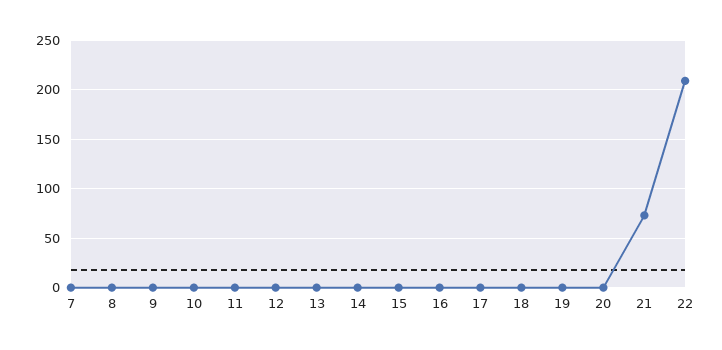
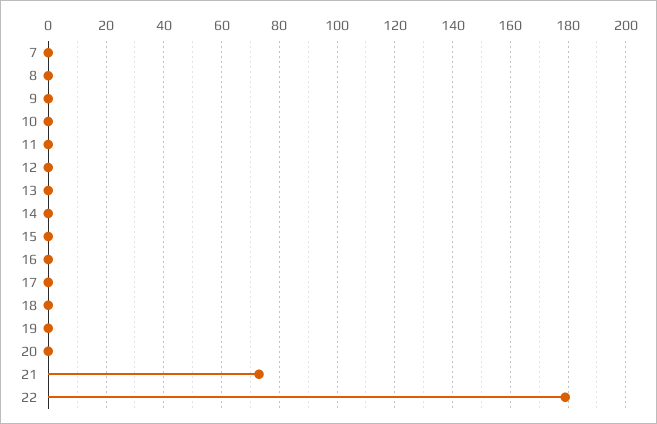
22: 210 -> 180

